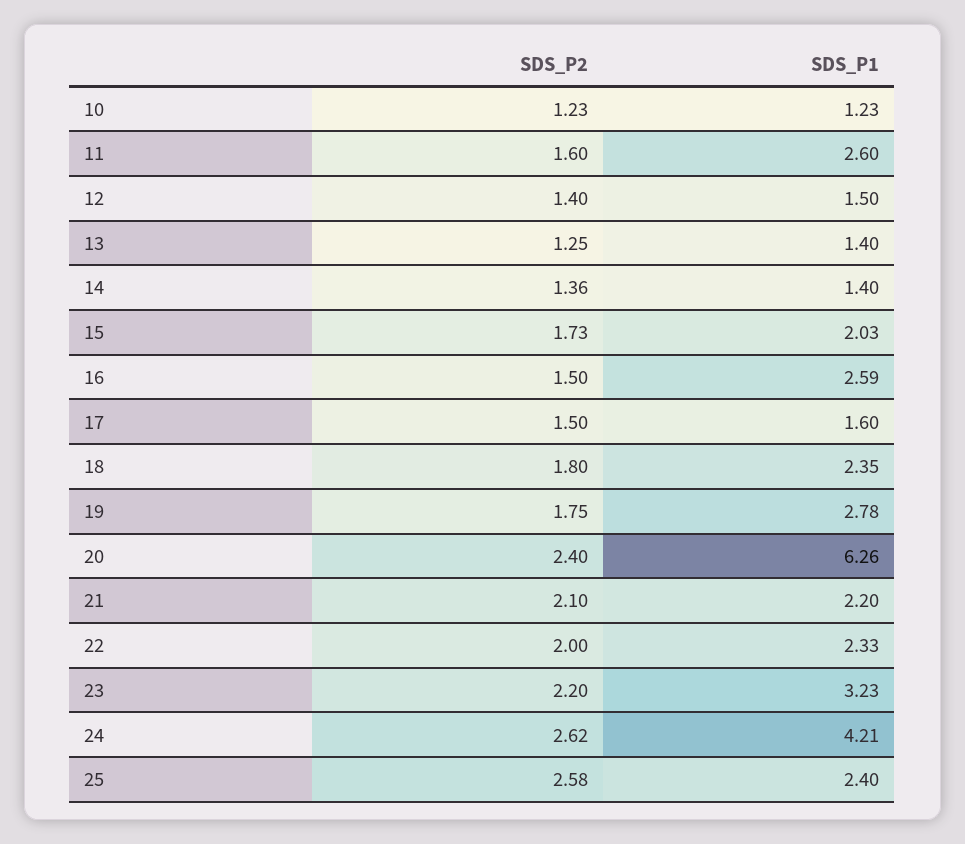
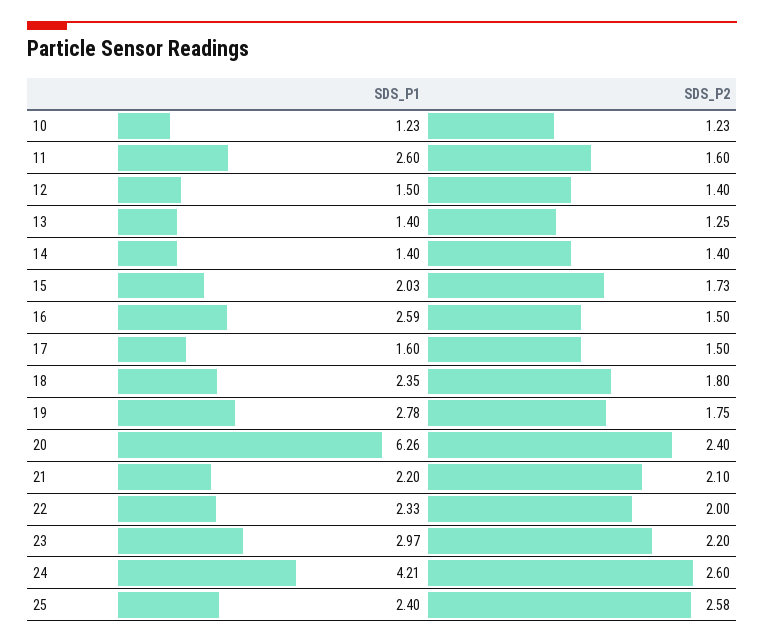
SDS_P2, 14: 1.36 -> 1.4
SDS_P1, 23: 3.23 -> 2.97
SDS_P2, 24: 2.62 -> 2.6

